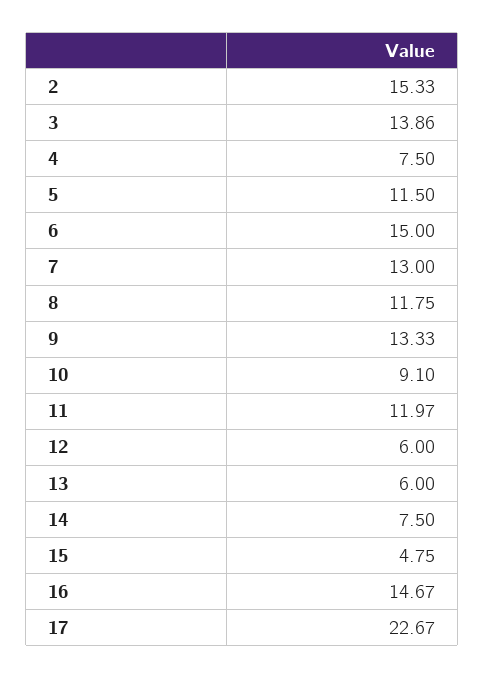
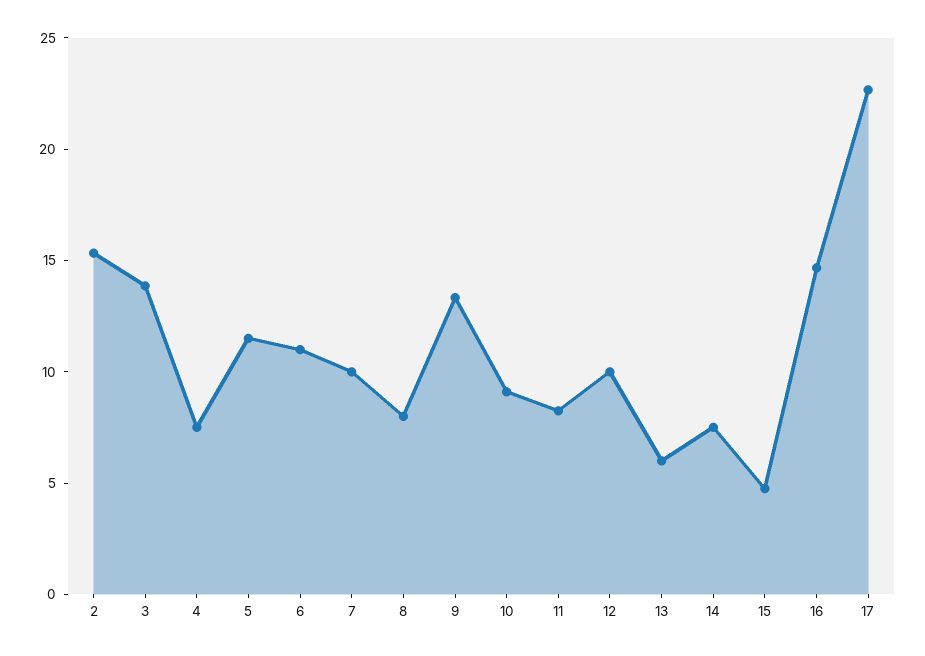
6: 15 -> 11
7: 13 -> 10
8: 11.75 -> 8
11: 11.97 -> 8
12: 6 -> 10

